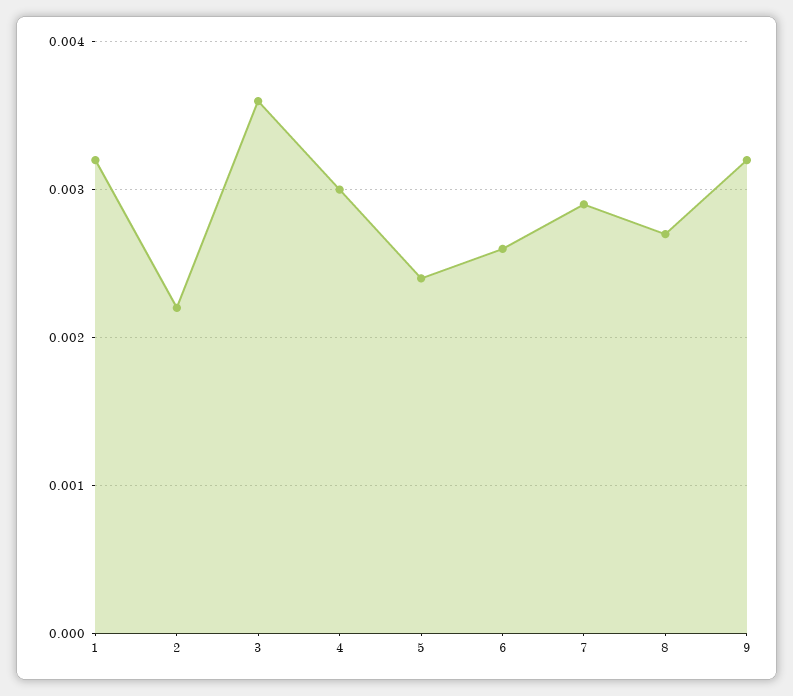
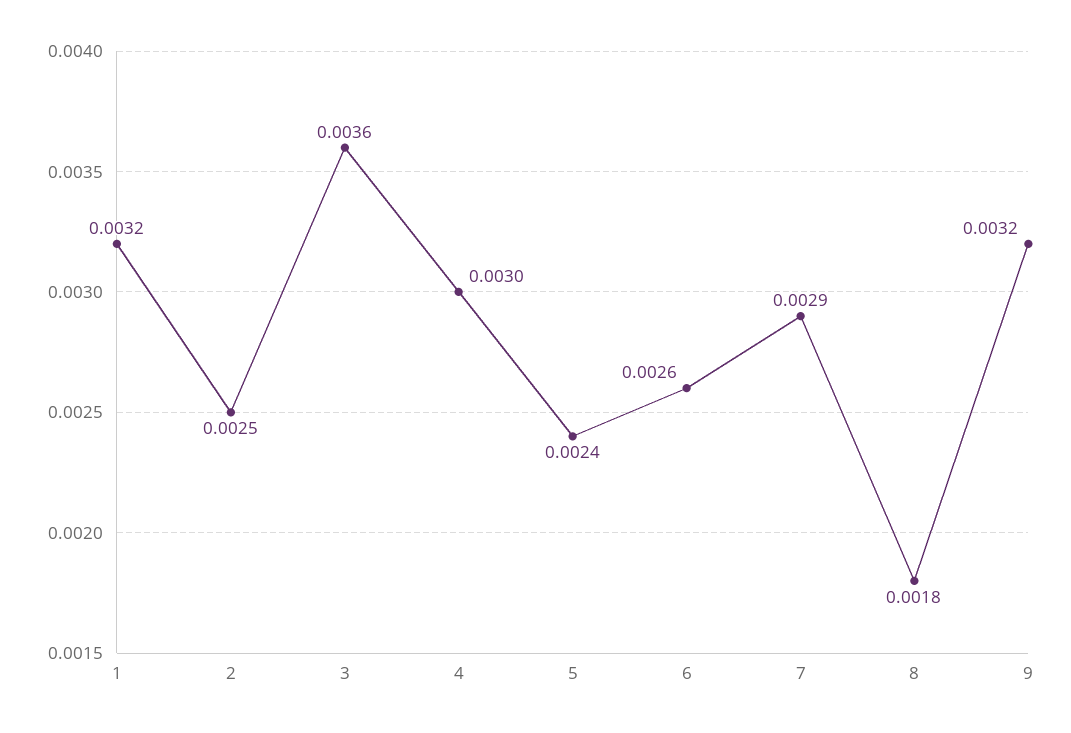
2: 0.0022 -> 0.0025
8: 0.0027 -> 0.0018

